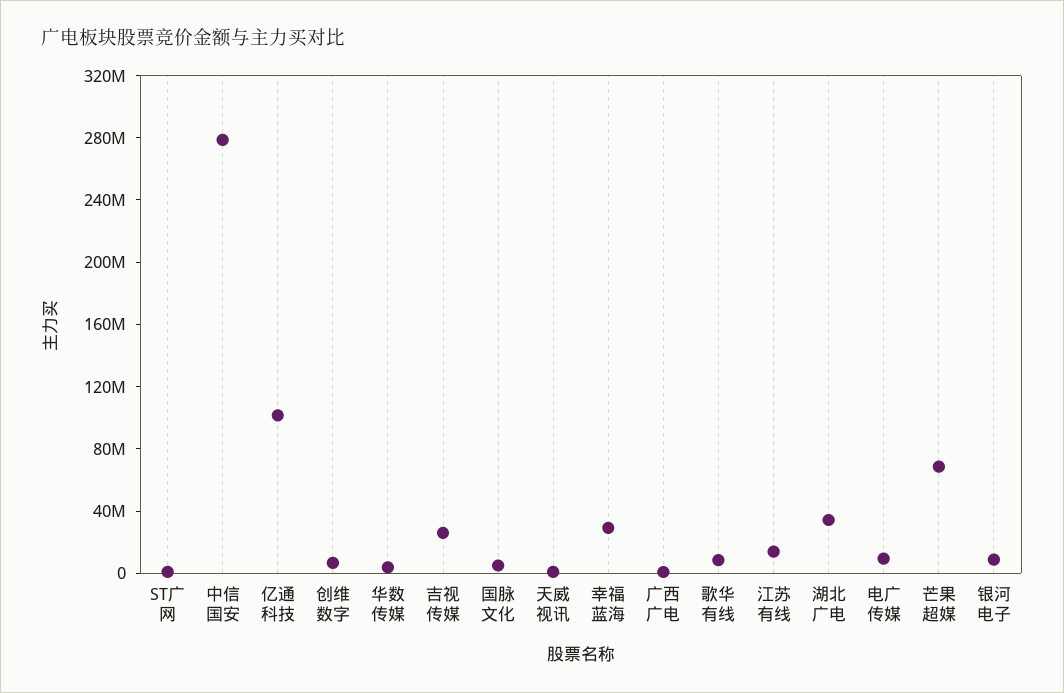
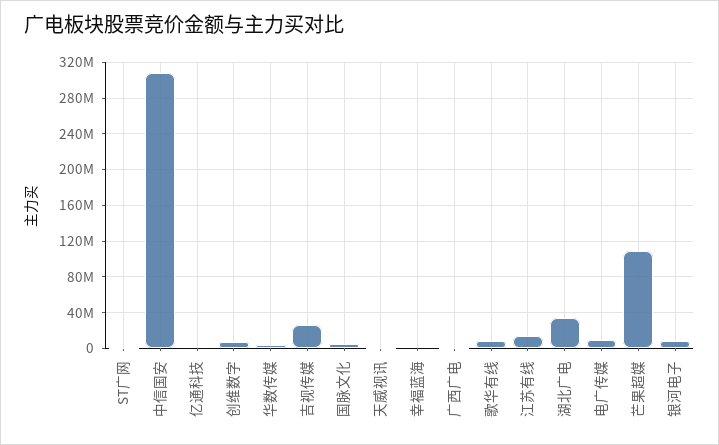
中信国安: 280000000 -> 310000000
亿通科技: 100000000 -> 0
幸福蓝海: 30000000 -> 0
芒果超媒: 70000000 -> 110000000

